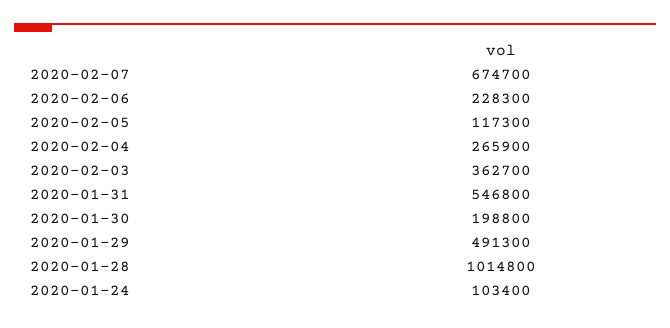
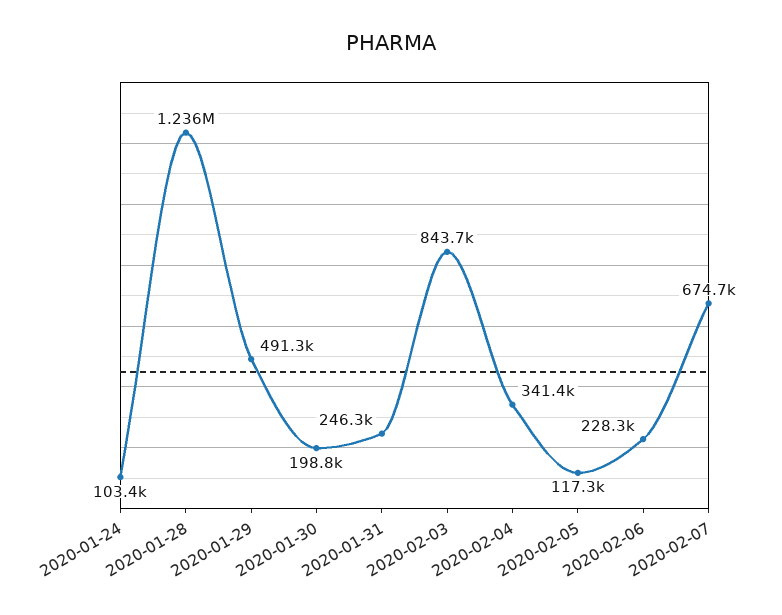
2020-02-04: 265900 -> 341400
2020-02-03: 362700 -> 843700
2020-01-31: 546800 -> 246300
2020-01-28: 1014800 -> 1236000

